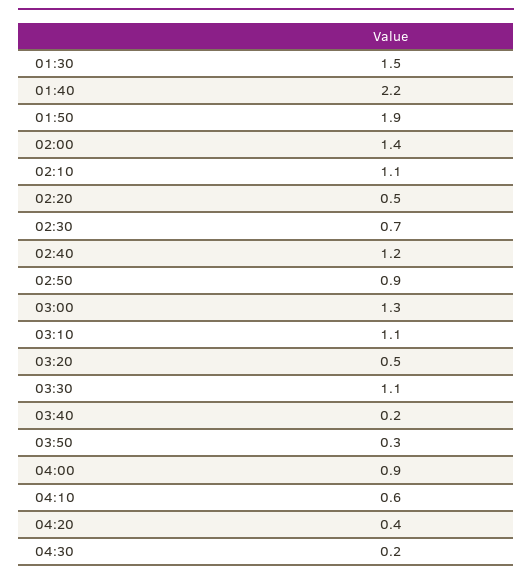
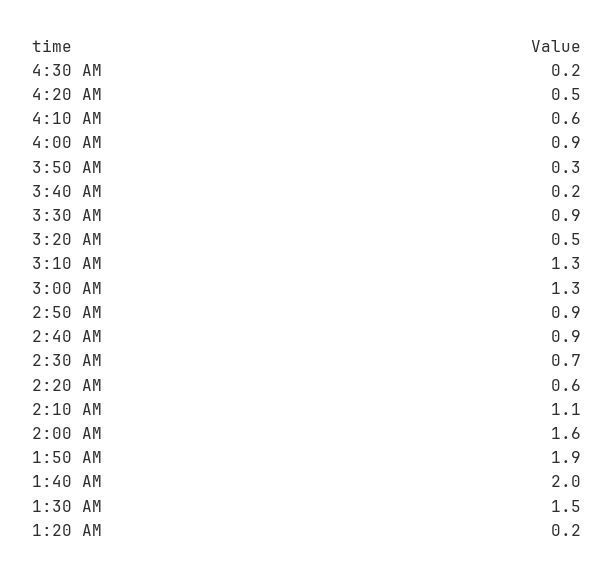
01:40: 2.2 -> 2
02:00: 1.4 -> 1.6
02:20: 0.5 -> 0.6
02:40: 1.2 -> 0.9
03:10: 1.1 -> 1.3
03:30: 1.1 -> 0.9
04:20: 0.4 -> 0.5
1:20 AM: none -> 0.2

